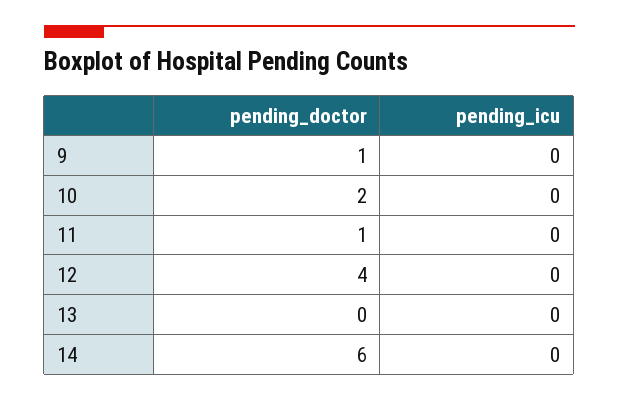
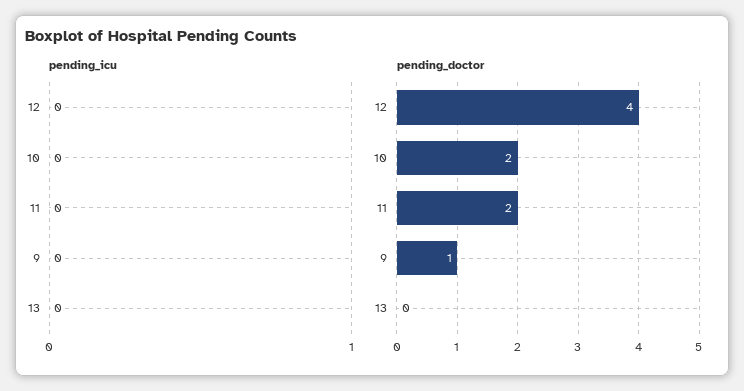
pending_doctor, 11: 1 -> 2
pending_doctor, 14: 6 -> none
pending_icu, 14: 0 -> none

